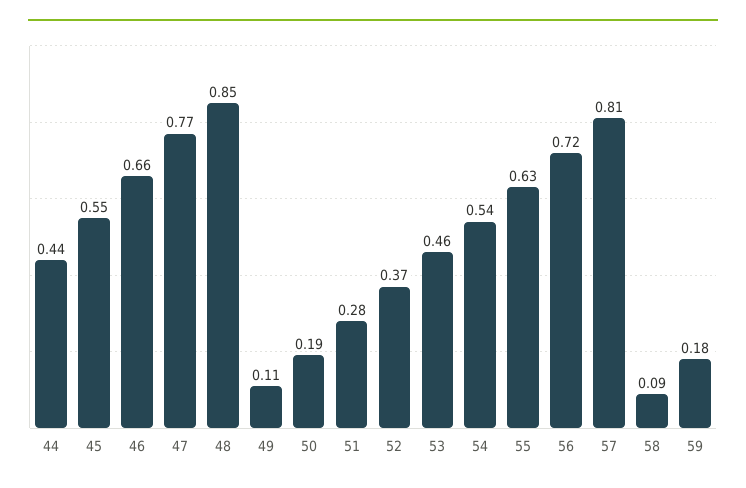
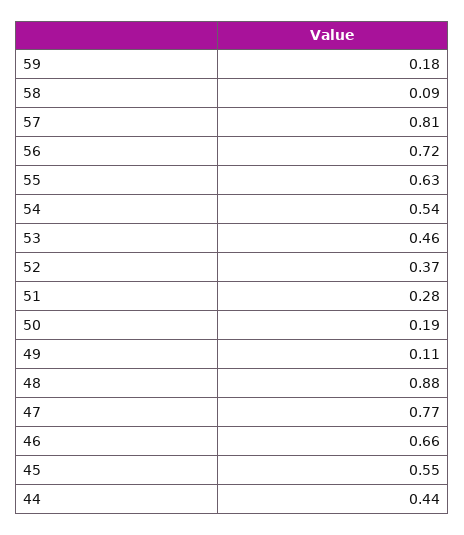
48: 0.85 -> 0.88

